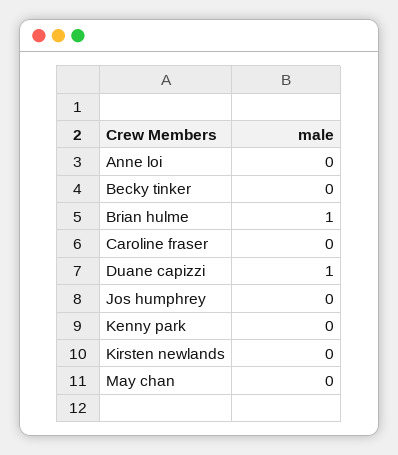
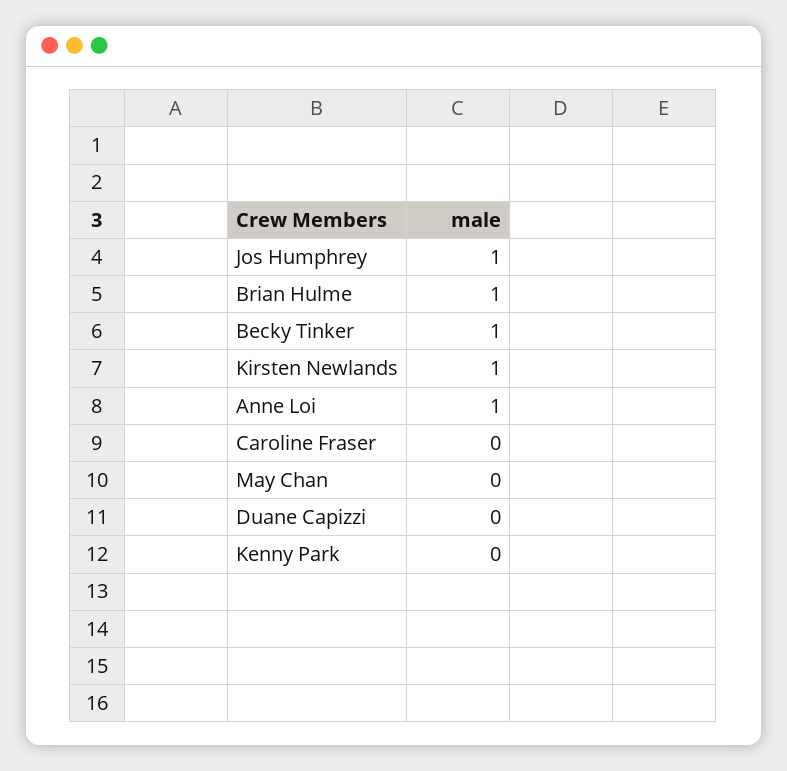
Anne loi: 0 -> 1
Becky tinker: 0 -> 1
Duane capizzi: 1 -> 0
Jos humphrey: 0 -> 1
Kirsten newlands: 0 -> 1

